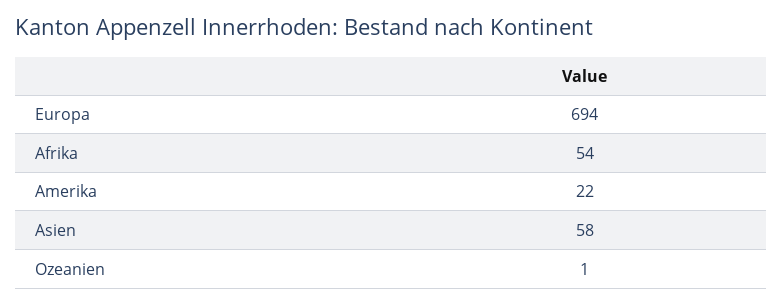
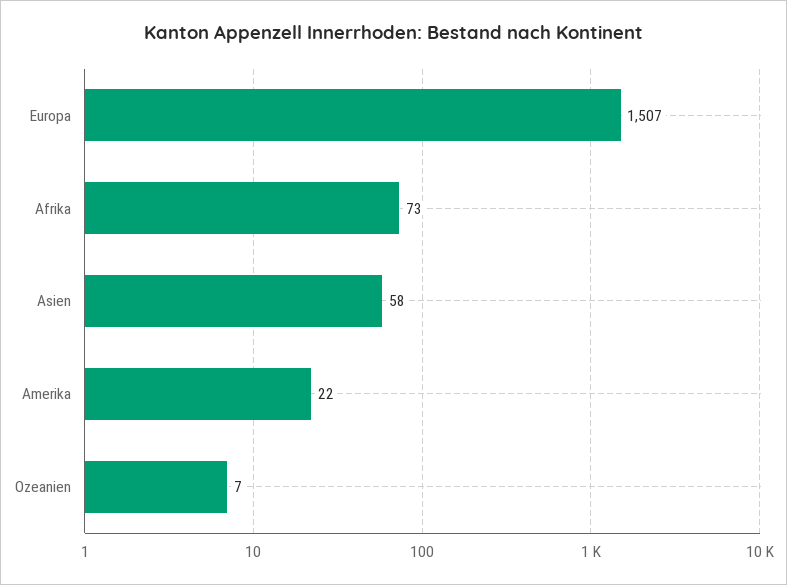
Europa: 694 -> 1507
Afrika: 54 -> 73
Ozeanien: 1 -> 7

